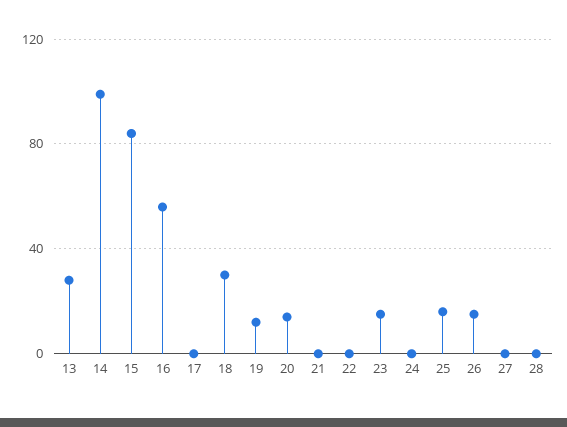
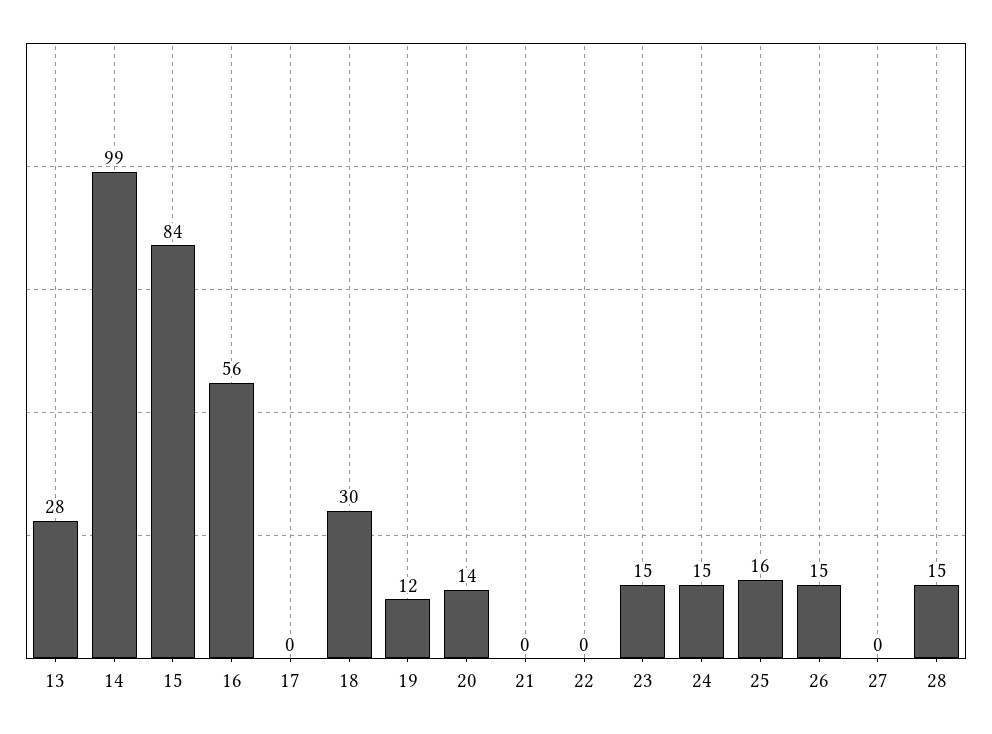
24: 0 -> 15
28: 0 -> 15

